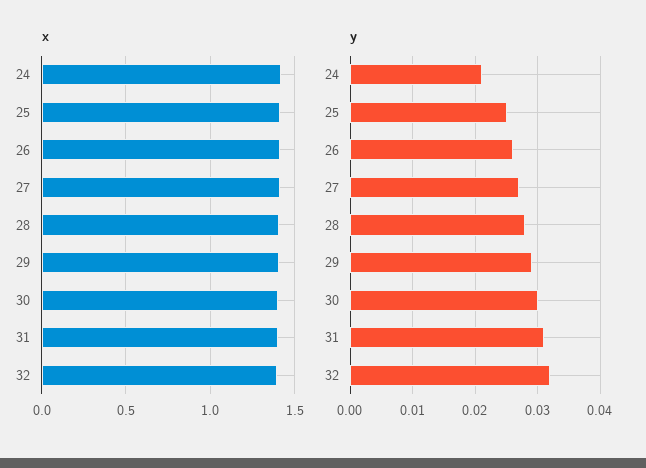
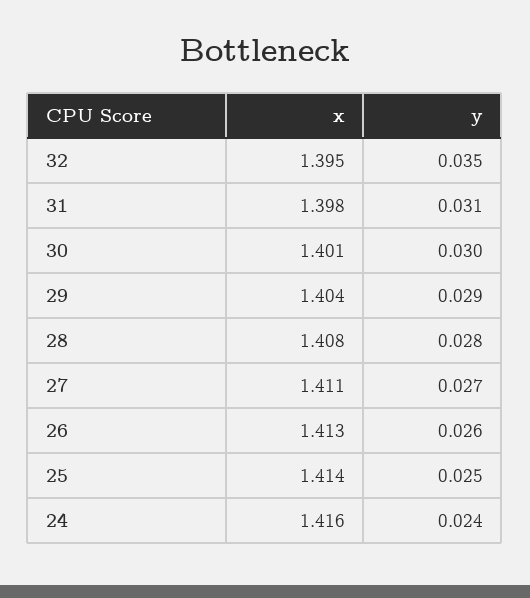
y, 24: 0.021 -> 0.024
y, 32: 0.032 -> 0.035

